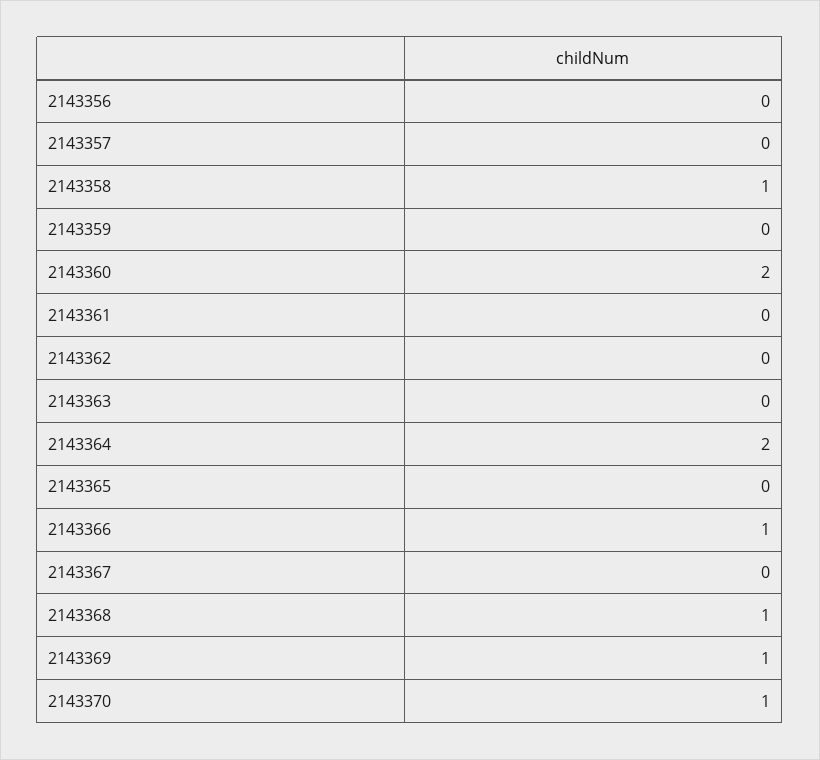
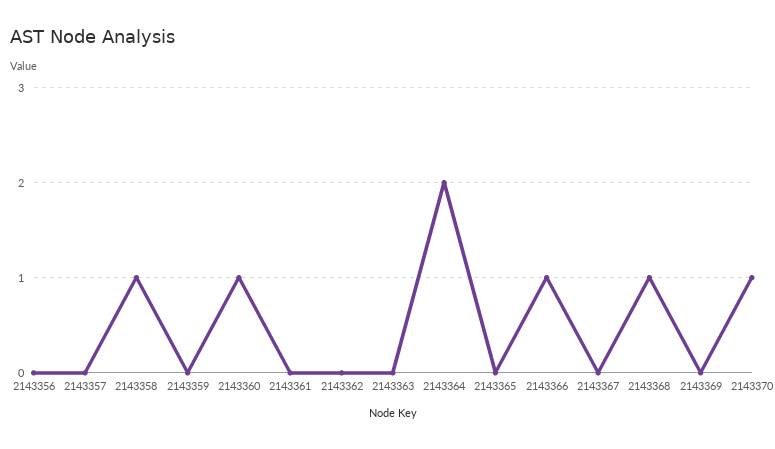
2143360: 2 -> 1
2143369: 1 -> 0

